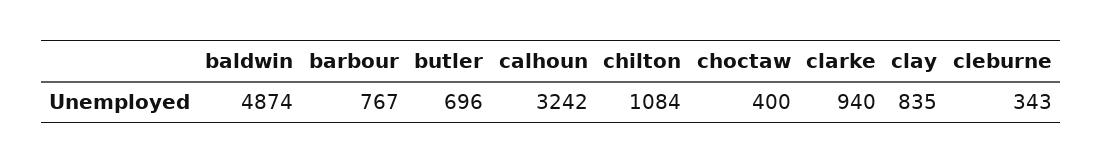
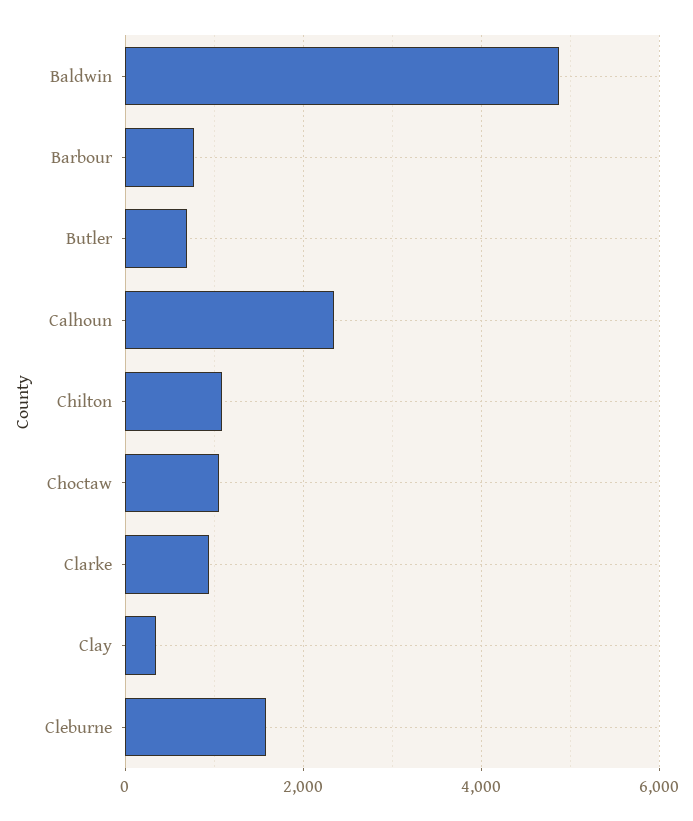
calhoun: 3242 -> 2400
choctaw: 400 -> 1000
clay: 835 -> 400
cleburne: 343 -> 1600

